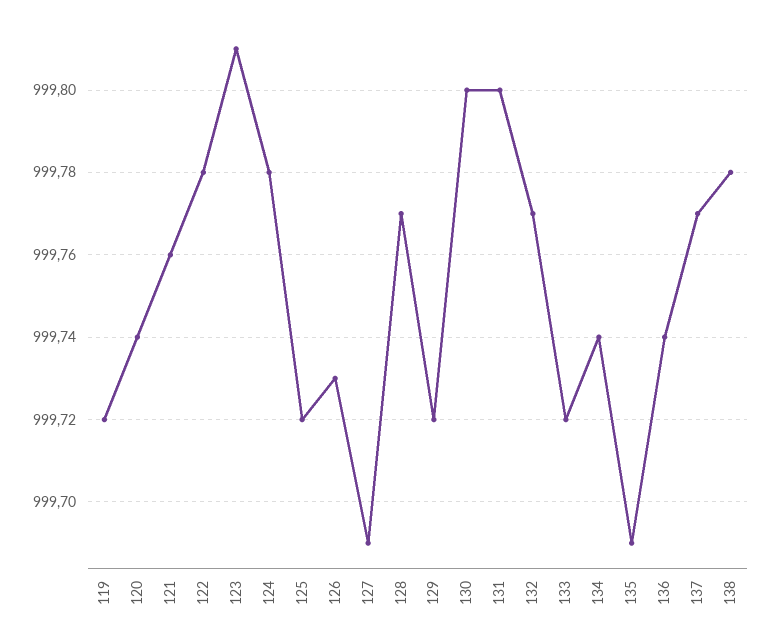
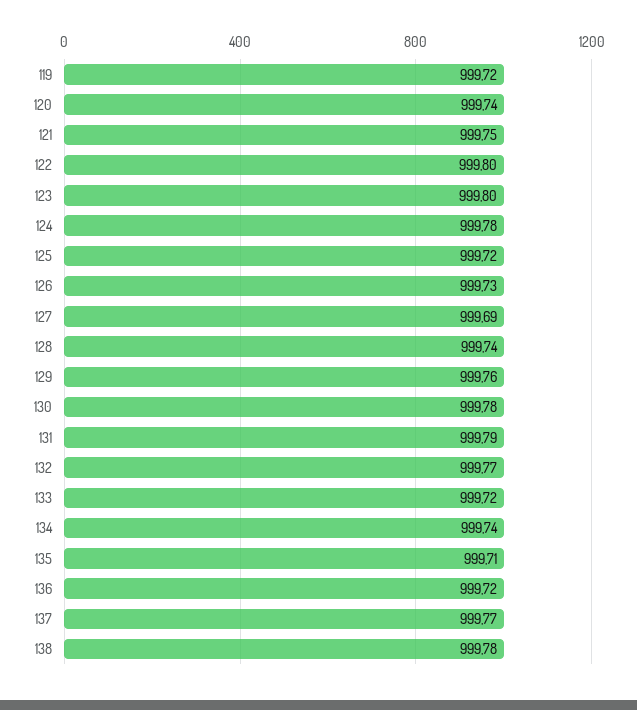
121: 999.76 -> 999.75
122: 999.78 -> 999.8
123: 999.81 -> 999.8
128: 999.77 -> 999.74
129: 999.72 -> 999.76
130: 999.8 -> 999.78
131: 999.8 -> 999.79
135: 999.69 -> 999.71
136: 999.74 -> 999.72

